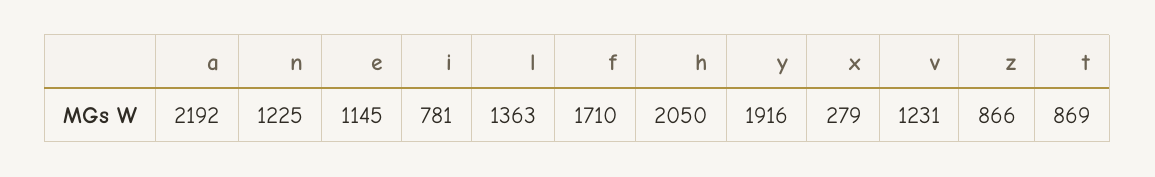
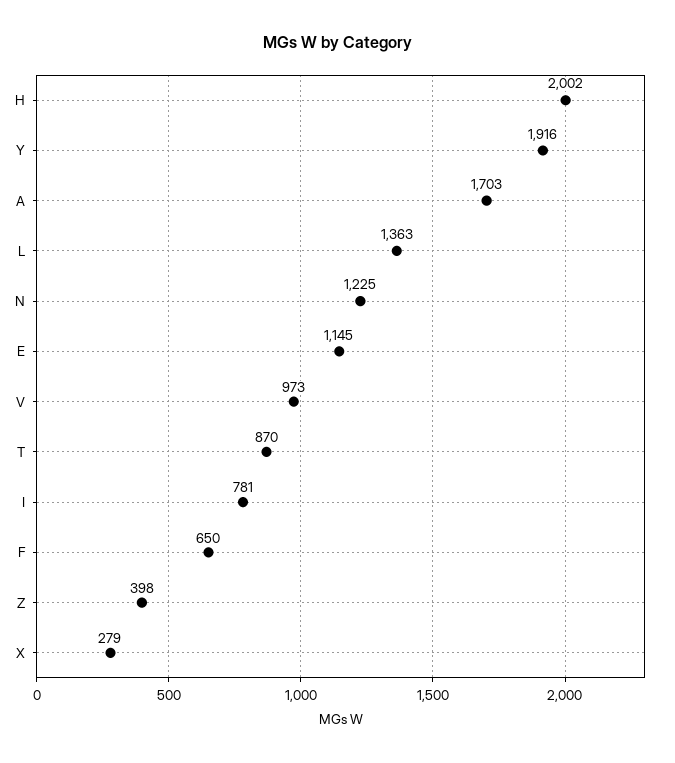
a: 2192 -> 1703
f: 1710 -> 650
h: 2050 -> 2002
v: 1231 -> 973
z: 866 -> 398
t: 869 -> 870

